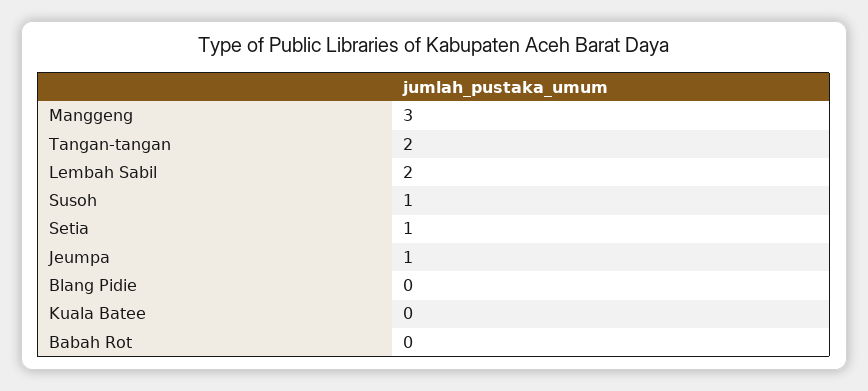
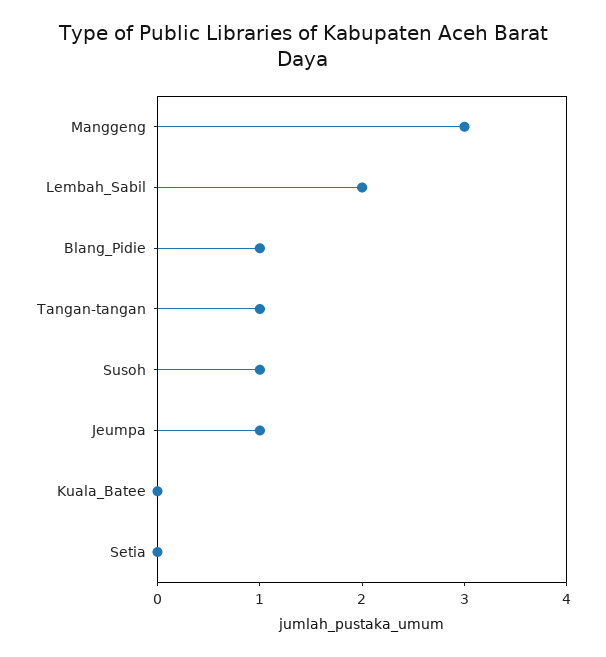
Tangan-tangan: 2 -> 1
Setia: 1 -> 0
Blang Pidie: 0 -> 1
Babah Rot: 0 -> none

